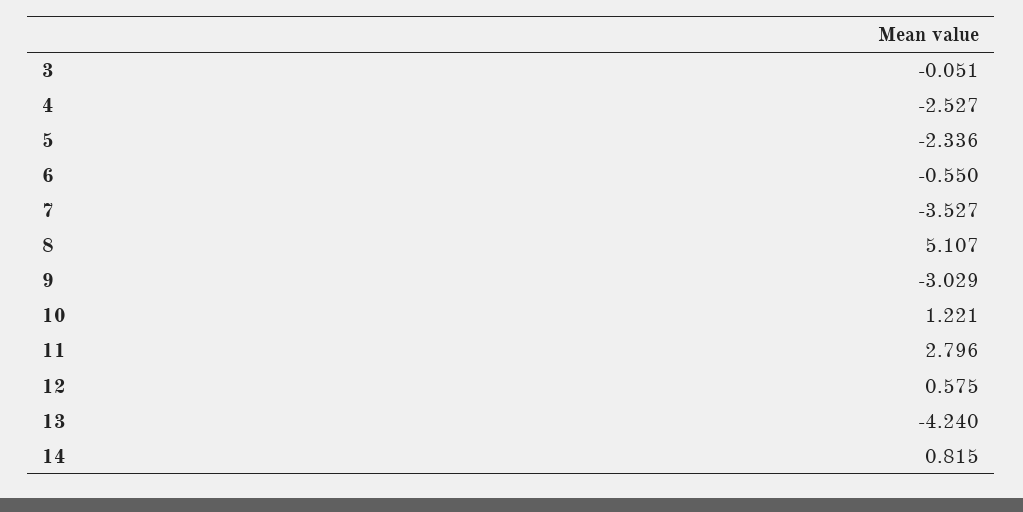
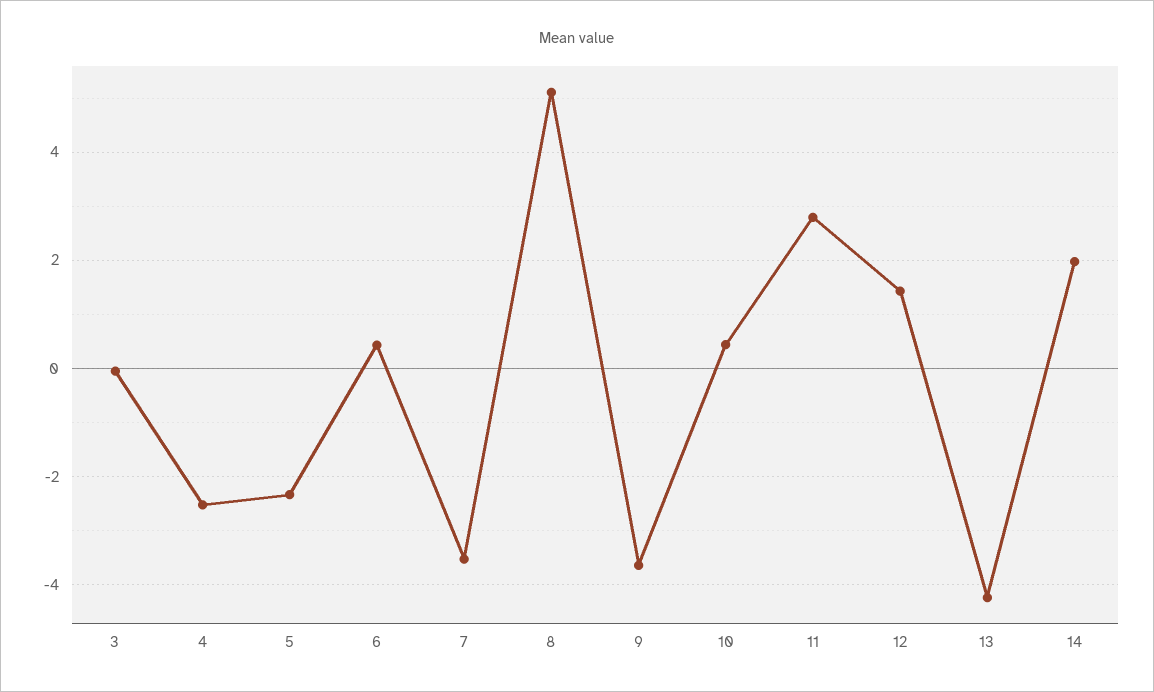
6: -0.55 -> 0.4
9: -3.029 -> -3.6
10: 1.221 -> 0.4
12: 0.575 -> 1.4
14: 0.815 -> 2

